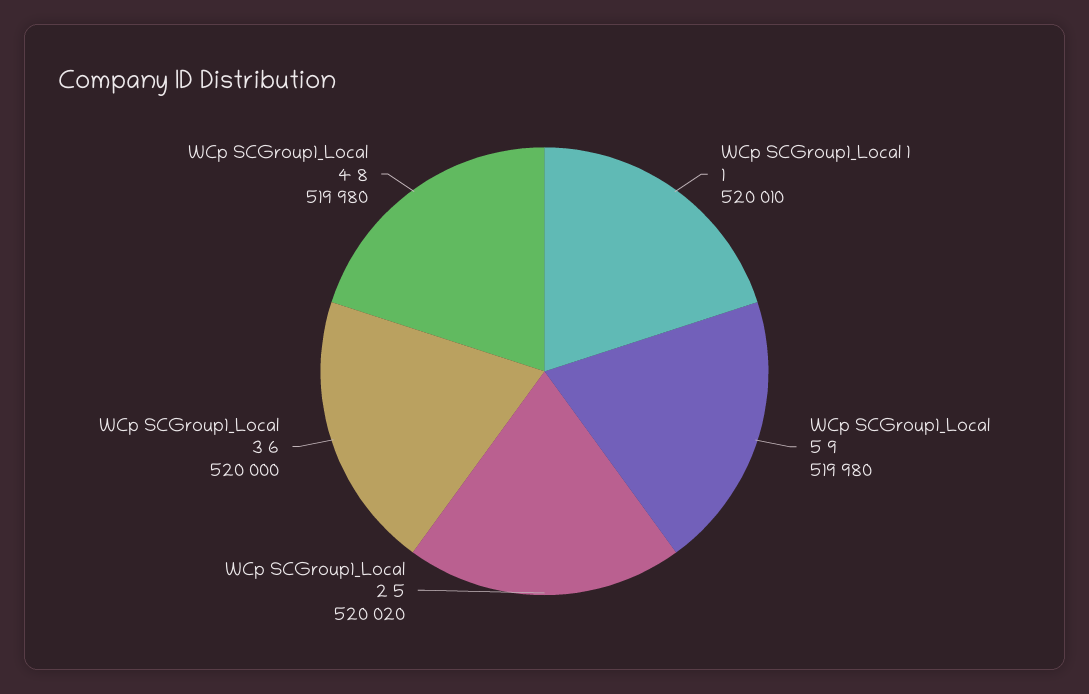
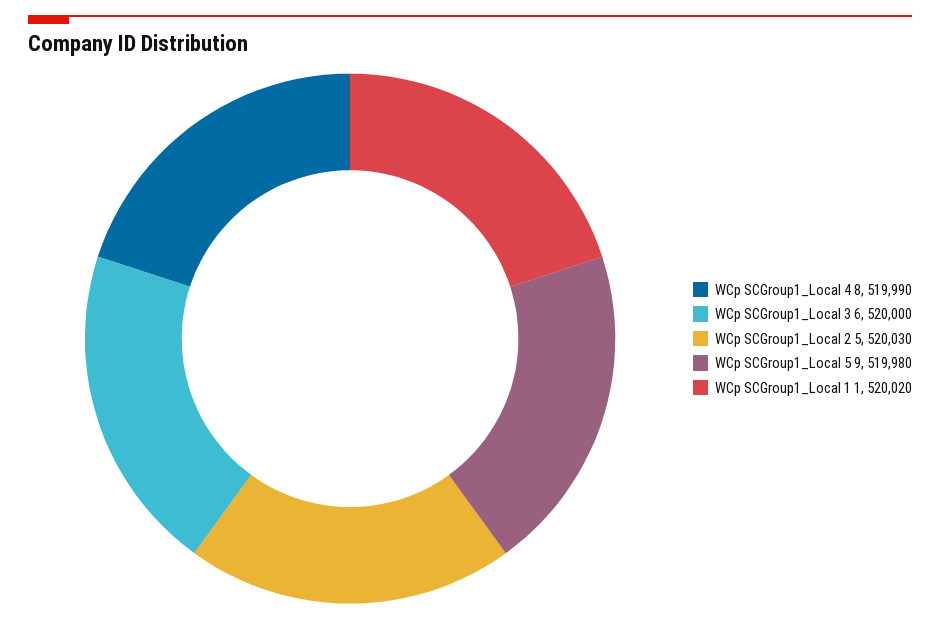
WCp SCGroup1_Local 1 1: 520010 -> 520020
WCp SCGroup1_Local 2 5: 520020 -> 520030
WCp SCGroup1_Local 4 8: 519980 -> 519990

